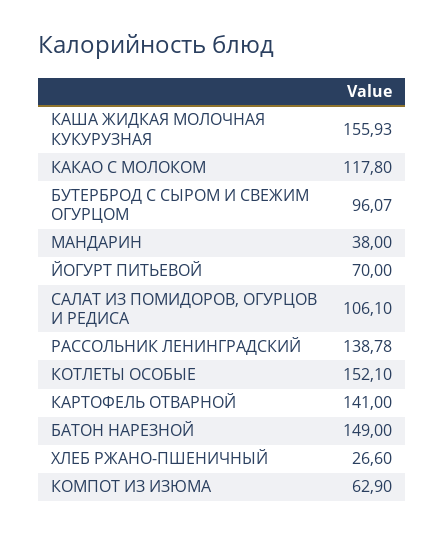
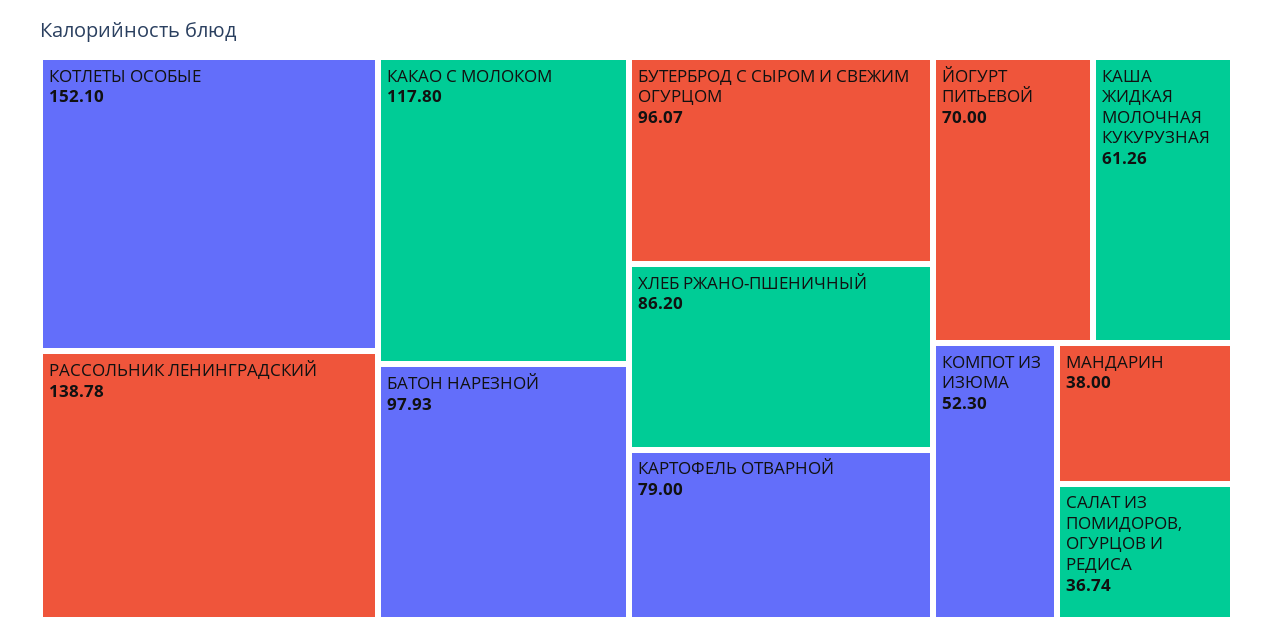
КАША ЖИДКАЯ МОЛОЧНАЯ КУКУРУЗНАЯ: 155.93 -> 61.26
САЛАТ ИЗ ПОМИДОРОВ, ОГУРЦОВ И РЕДИСА: 106.1 -> 36.74
КАРТОФЕЛЬ ОТВАРНОЙ: 141 -> 79
БАТОН НАРЕЗНОЙ: 149 -> 97.93
ХЛЕБ РЖАНО-ПШЕНИЧНЫЙ: 26.6 -> 86.2
КОМПОТ ИЗ ИЗЮМА: 62.9 -> 52.3

